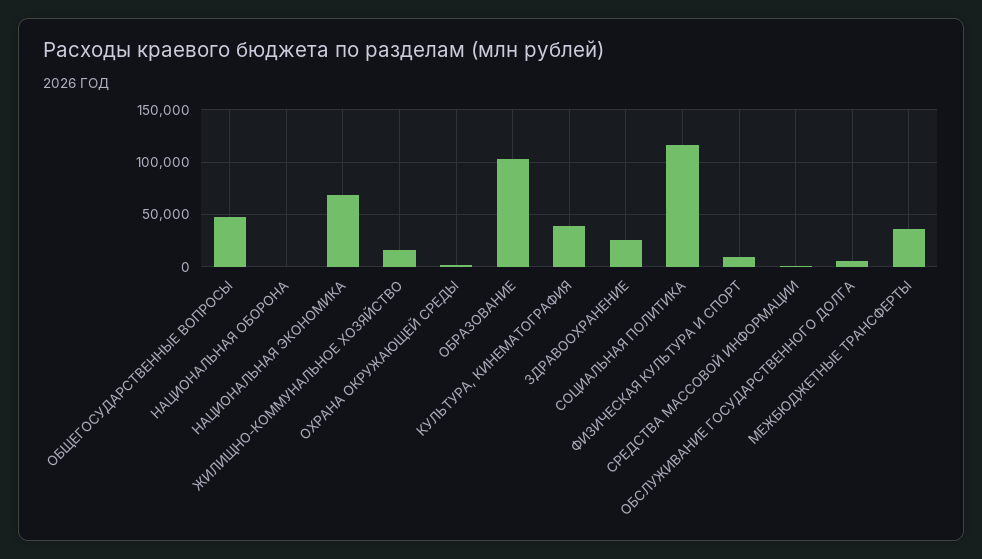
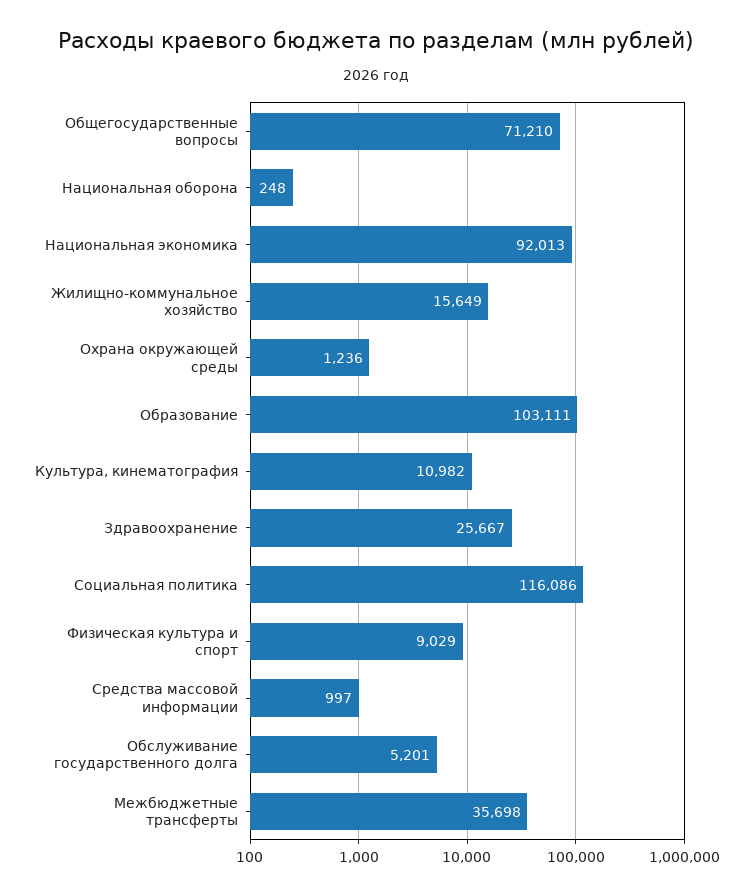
ОБЩЕГОСУДАРСТВЕННЫЕ ВОПРОСЫ: 50000 -> 71210
НАЦИОНАЛЬНАЯ ЭКОНОМИКА: 70000 -> 92013
КУЛЬТУРА, КИНЕМАТОГРАФИЯ: 40000 -> 10982

